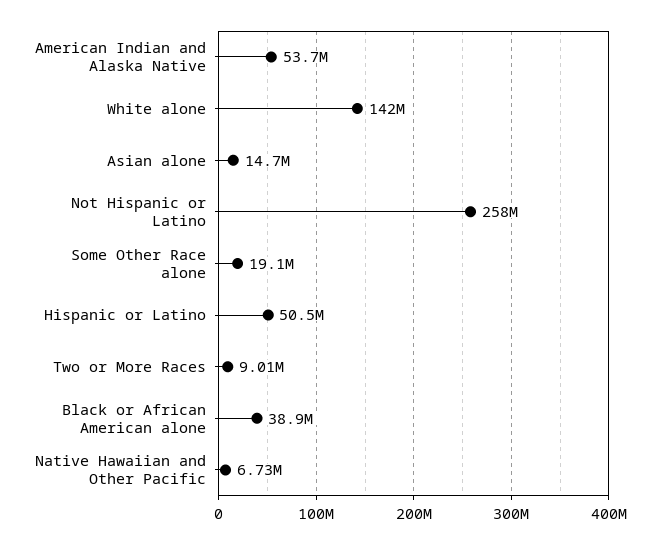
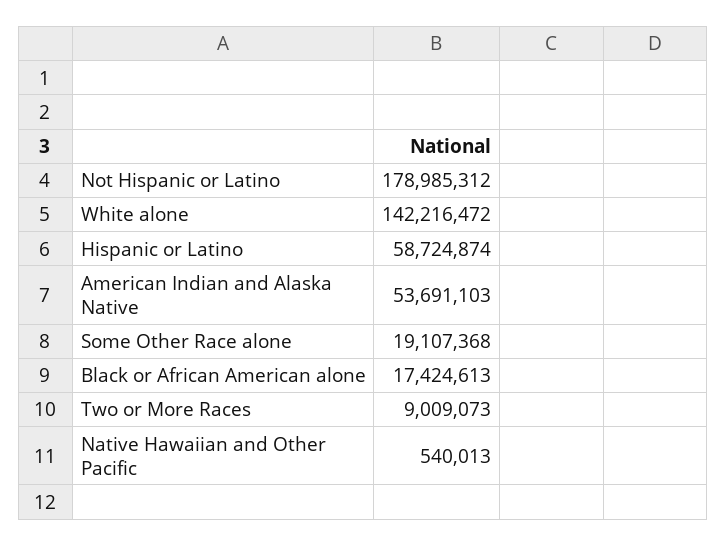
Asian alone: 14700000 -> none
Not Hispanic or Latino: 258000000 -> 178985312
Hispanic or Latino: 50500000 -> 58724874
Black or African American alone: 38900000 -> 17424613
Native Hawaiian and Other Pacific: 6730000 -> 540013

